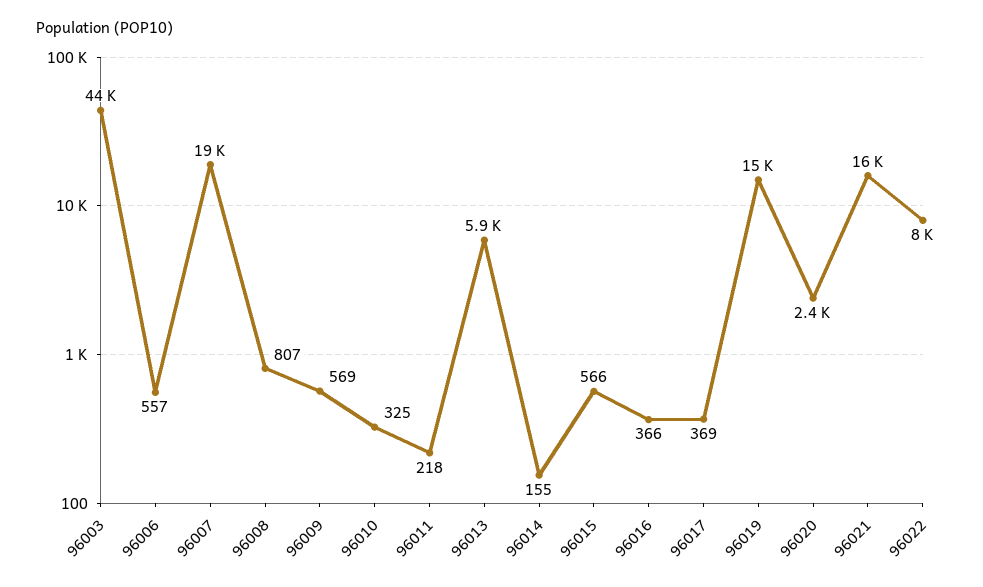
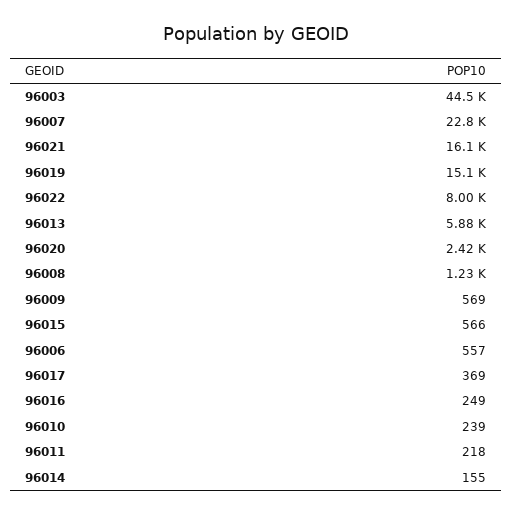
96007: 19000 -> 22800
96008: 807 -> 1230
96010: 325 -> 239
96016: 366 -> 249

